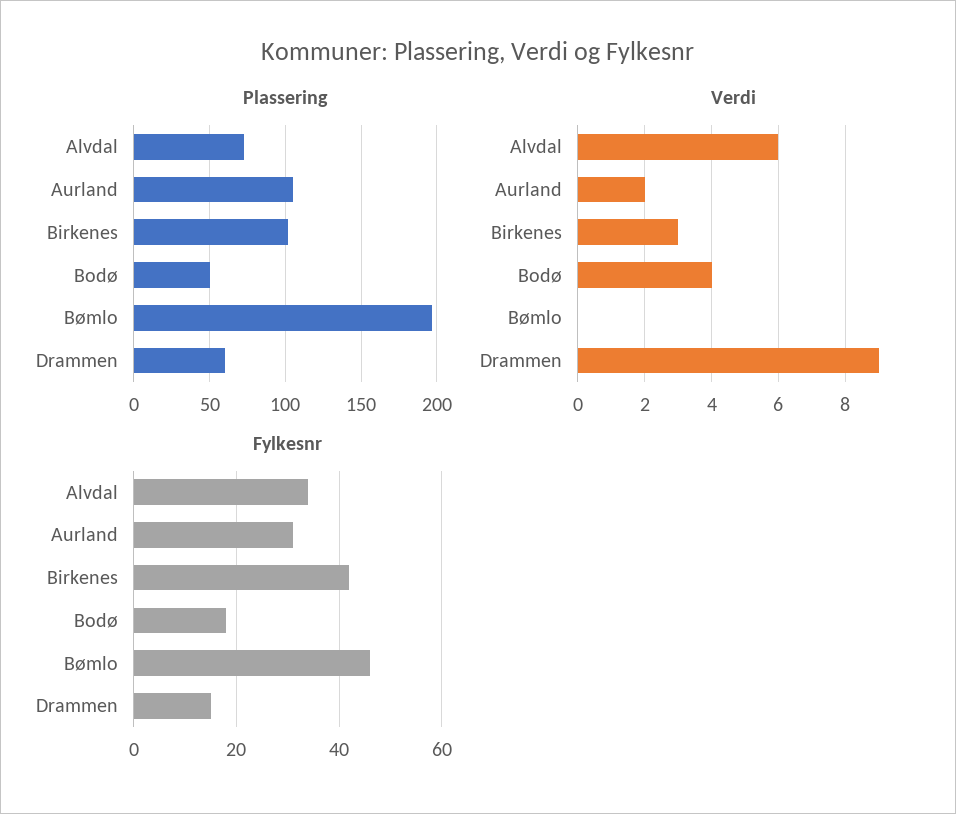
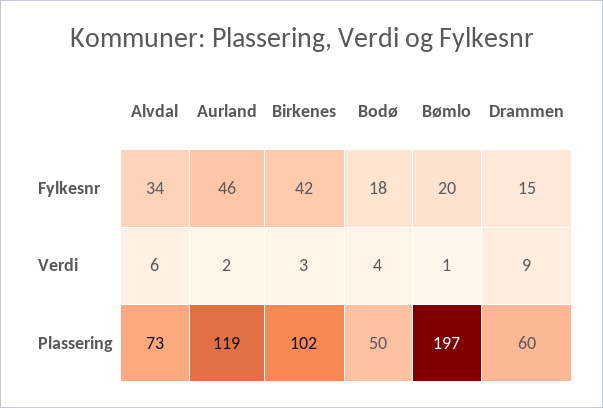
Plassering, Aurland: 105 -> 119
Verdi, Bømlo: 0 -> 1
Fylkesnr, Aurland: 30 -> 46
Fylkesnr, Bømlo: 45 -> 20

